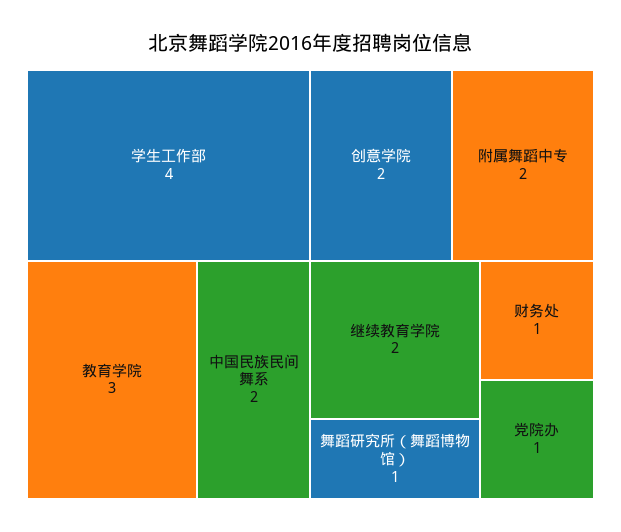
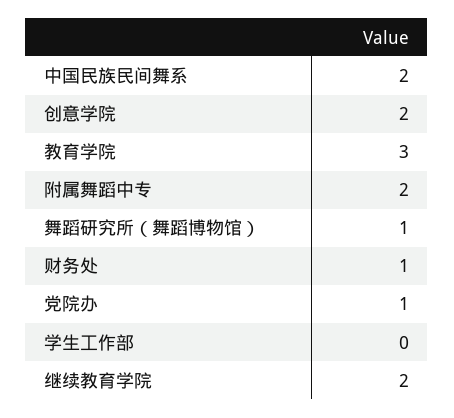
学生工作部: 4 -> 0

